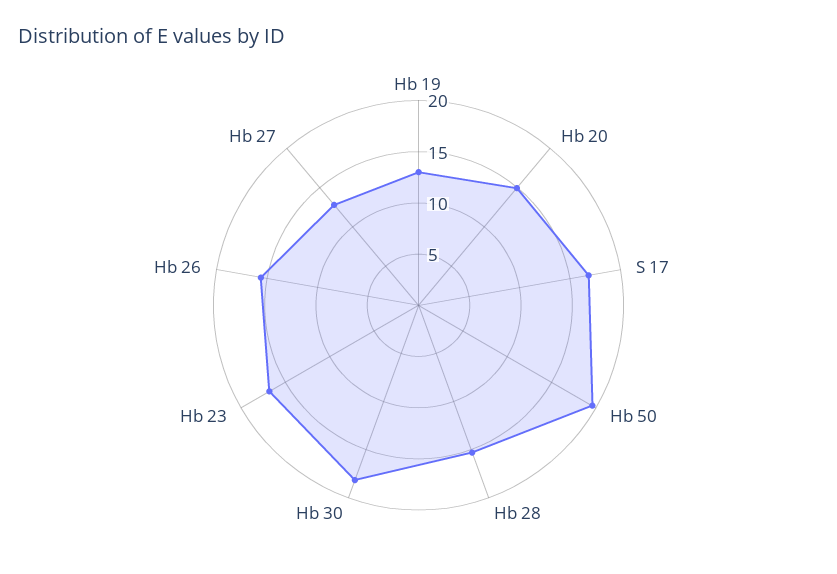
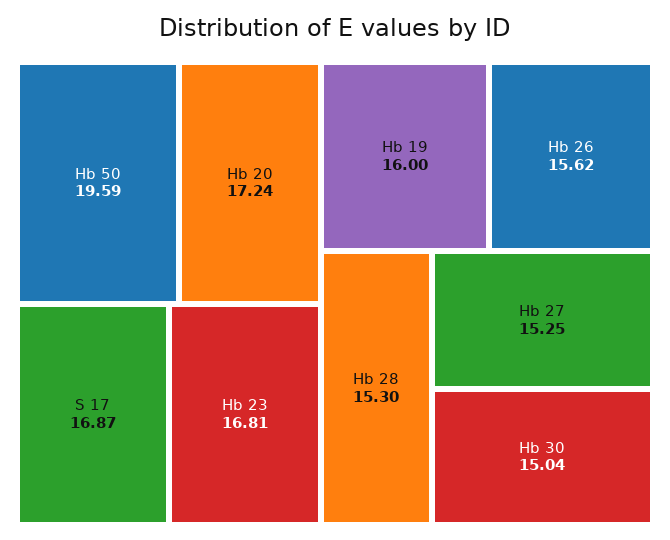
Hb 19: 13 -> 16
Hb 20: 15 -> 17.24
Hb 30: 18 -> 15.04
Hb 27: 13 -> 15.25

